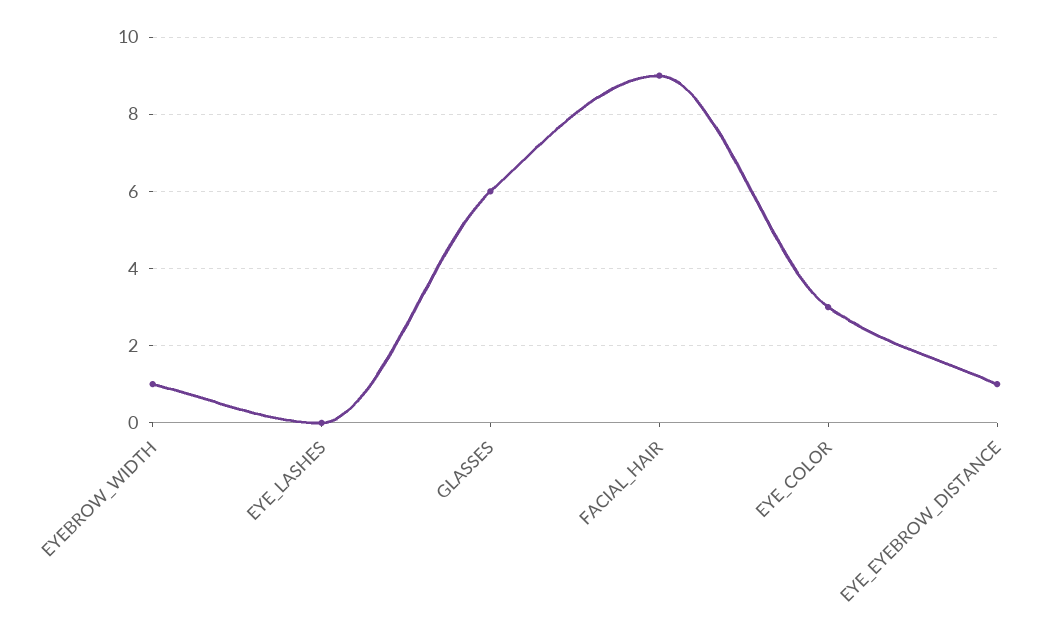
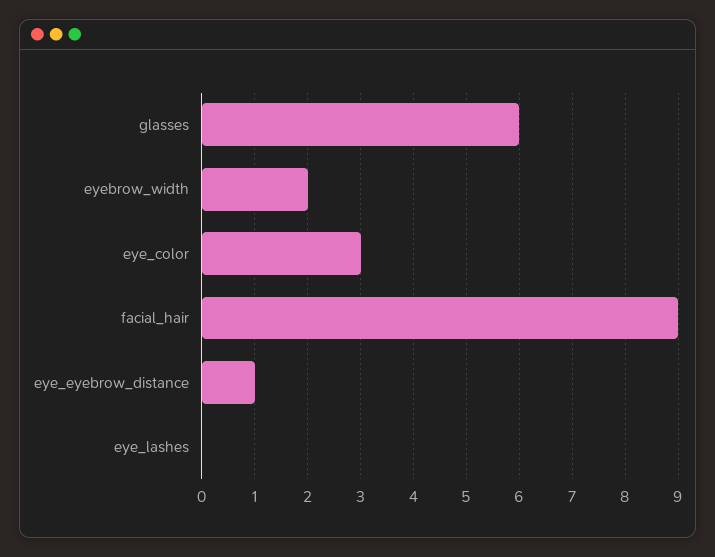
EYEBROW_WIDTH: 1 -> 2

